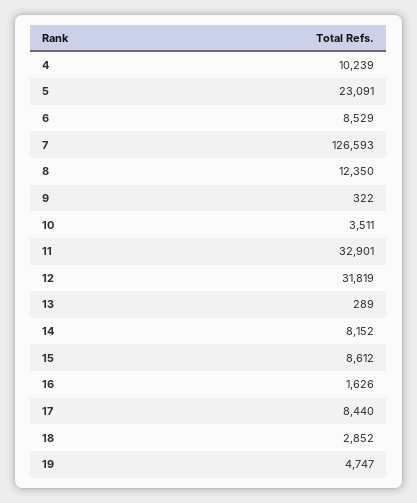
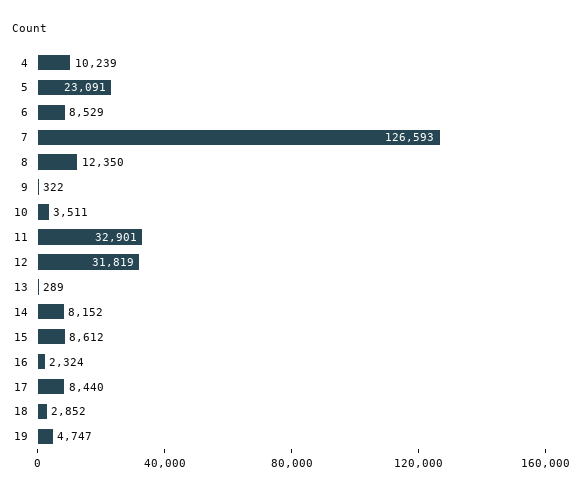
16: 1626 -> 2324

